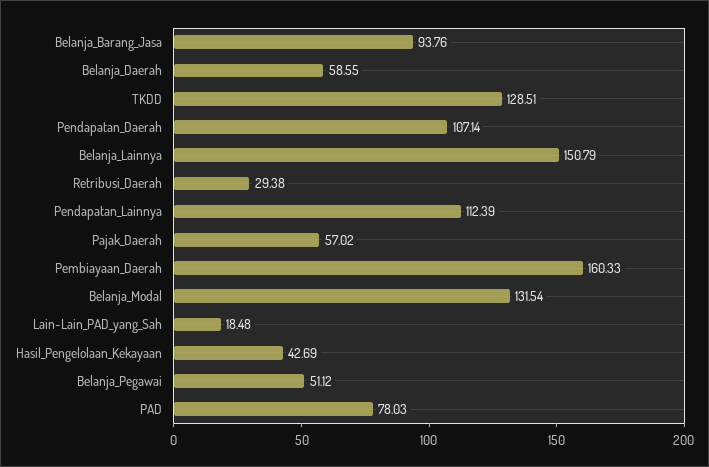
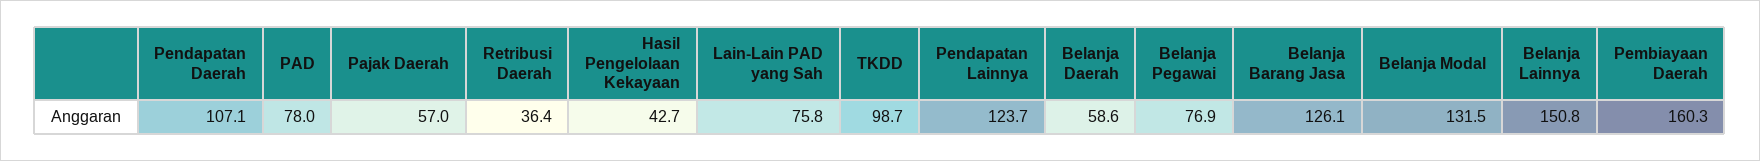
Belanja_Barang_Jasa: 93.76 -> 126.1
TKDD: 128.51 -> 98.7
Retribusi_Daerah: 29.38 -> 36.4
Pendapatan_Lainnya: 112.39 -> 123.7
Lain-Lain_PAD_yang_Sah: 18.48 -> 75.8
Belanja_Pegawai: 51.12 -> 76.9

